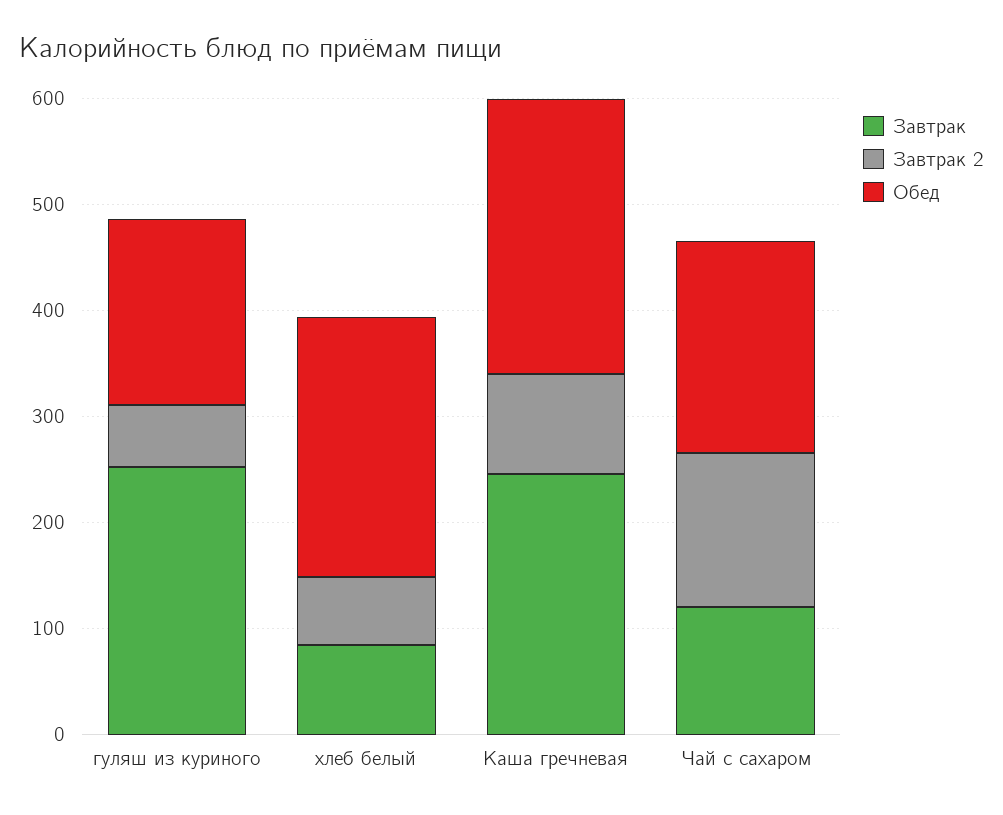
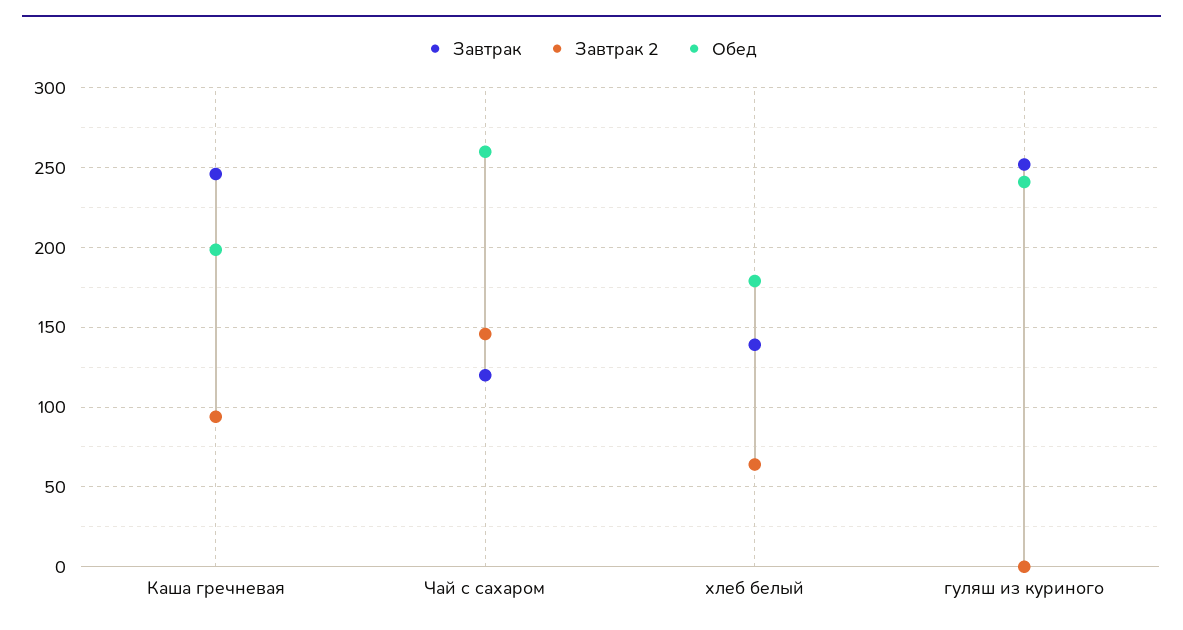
Завтрак 2, гуляш из куриного: 60 -> 0
Обед, гуляш из куриного: 180 -> 240
Завтрак, хлеб белый: 80 -> 140
Обед, хлеб белый: 240 -> 180
Обед, Каша гречневая: 260 -> 200
Обед, Чай с сахаром: 200 -> 260

